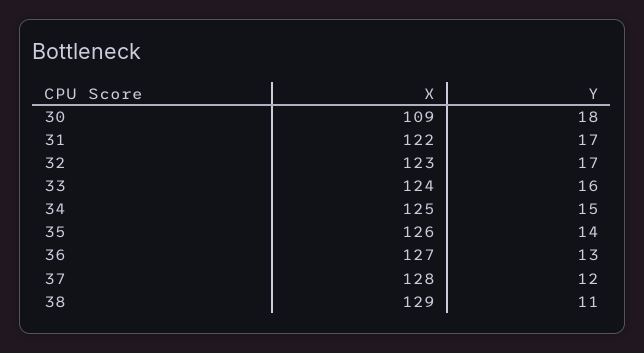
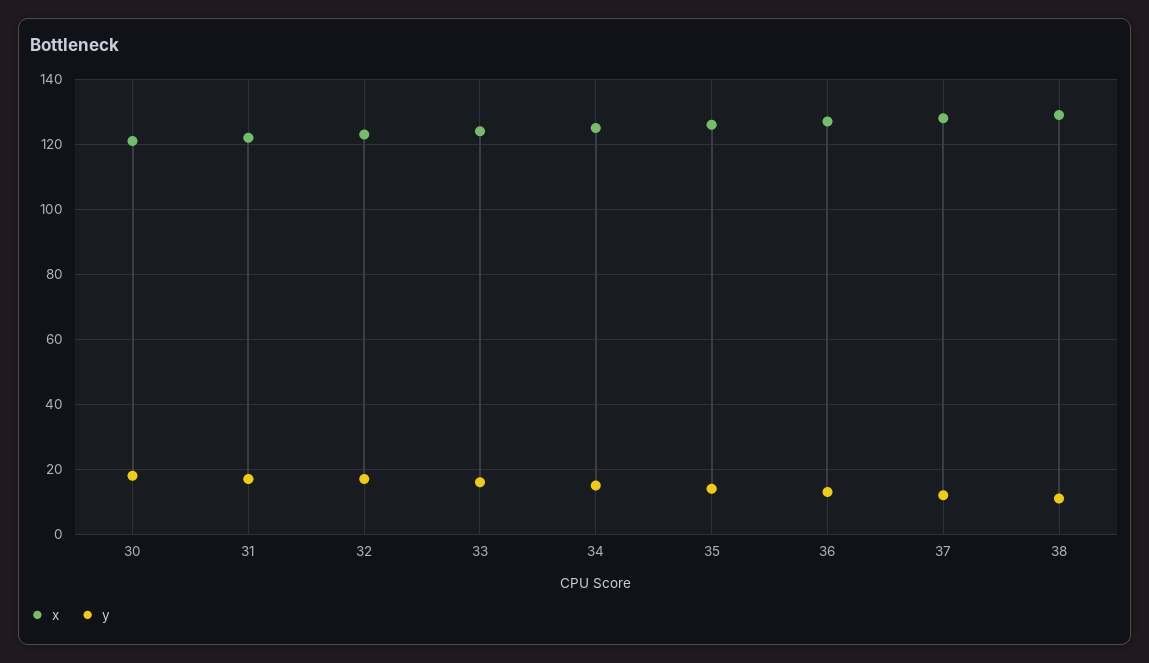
X, 30: 109 -> 120

